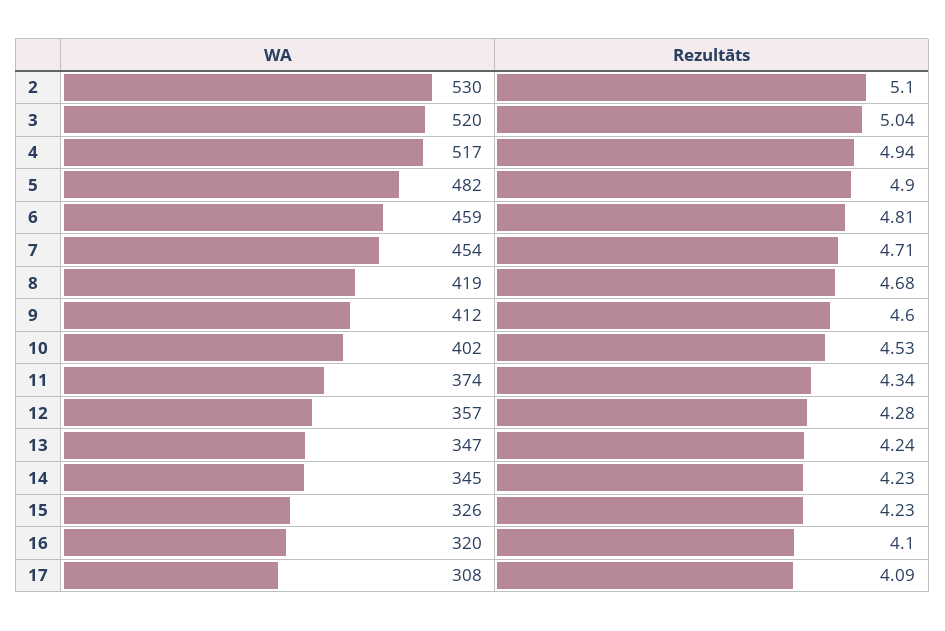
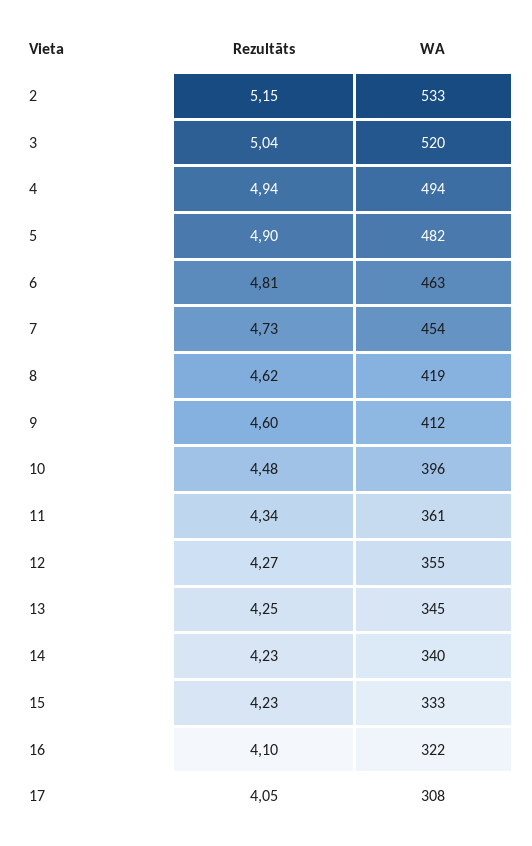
WA, 2: 530 -> 533
Rezultāts, 2: 5.1 -> 5.15
WA, 4: 517 -> 494
WA, 6: 459 -> 463
Rezultāts, 7: 4.71 -> 4.73
Rezultāts, 8: 4.68 -> 4.62
WA, 10: 402 -> 396
Rezultāts, 10: 4.53 -> 4.48
WA, 11: 374 -> 361
WA, 12: 357 -> 355
Rezultāts, 12: 4.28 -> 4.27
WA, 13: 347 -> 345
Rezultāts, 13: 4.24 -> 4.25
WA, 14: 345 -> 340
WA, 15: 326 -> 333
WA, 16: 320 -> 322
Rezultāts, 17: 4.09 -> 4.05

